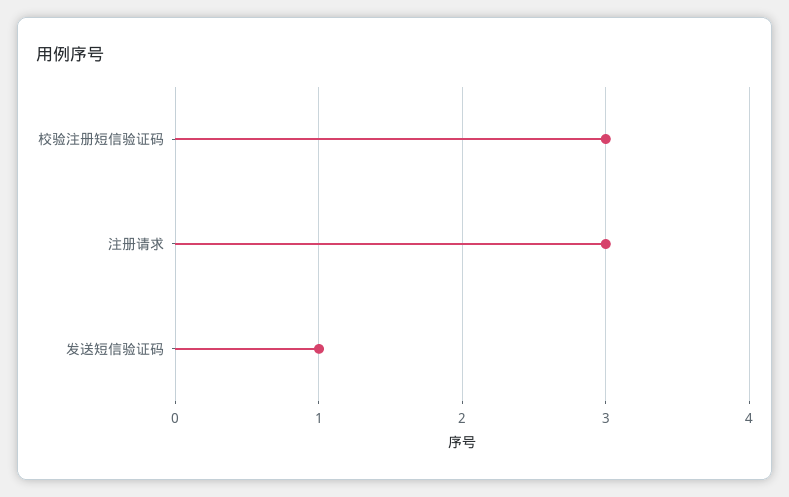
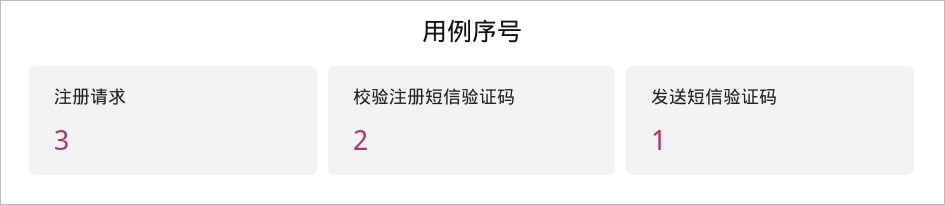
校验注册短信验证码: 3 -> 2

